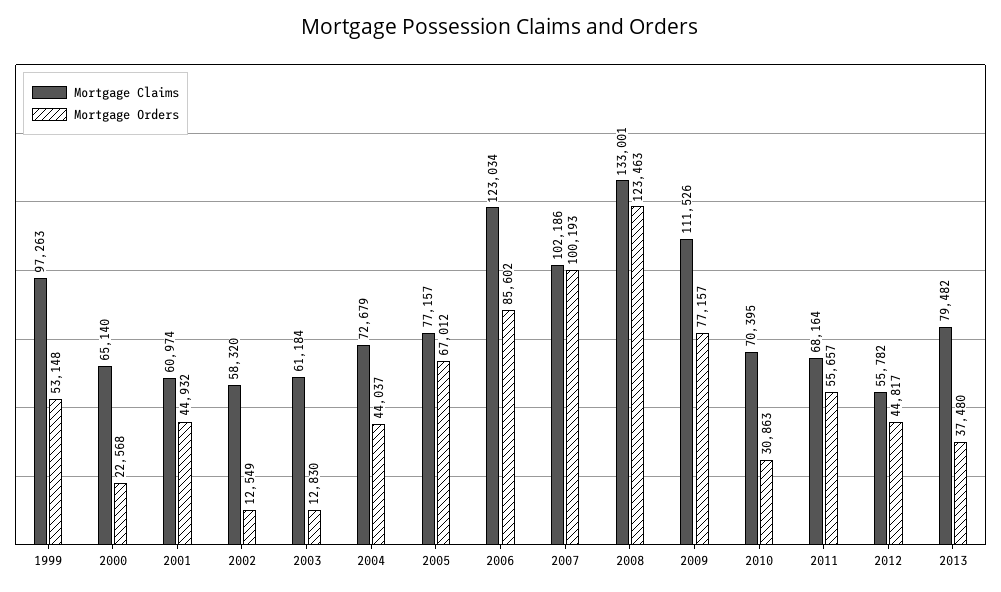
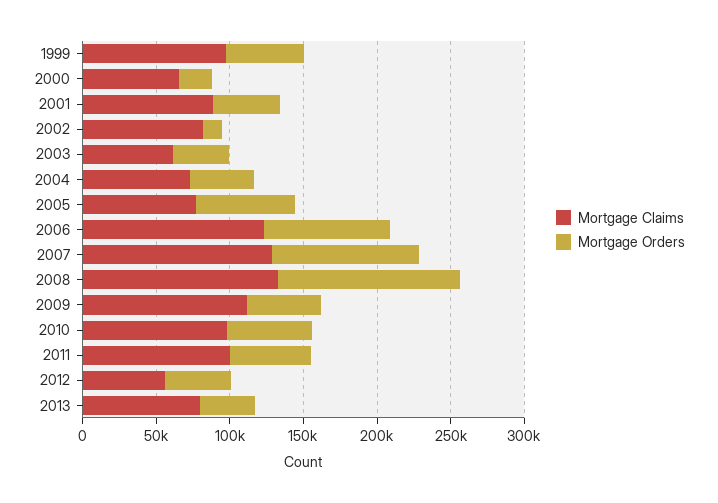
Mortgage Claims, 2001: 60974 -> 90000
Mortgage Claims, 2002: 58320 -> 80000
Mortgage Orders, 2003: 12830 -> 40000
Mortgage Claims, 2007: 102186 -> 130000
Mortgage Orders, 2009: 77157 -> 50000
Mortgage Claims, 2010: 70395 -> 100000
Mortgage Orders, 2010: 30863 -> 60000
Mortgage Claims, 2011: 68164 -> 100000

